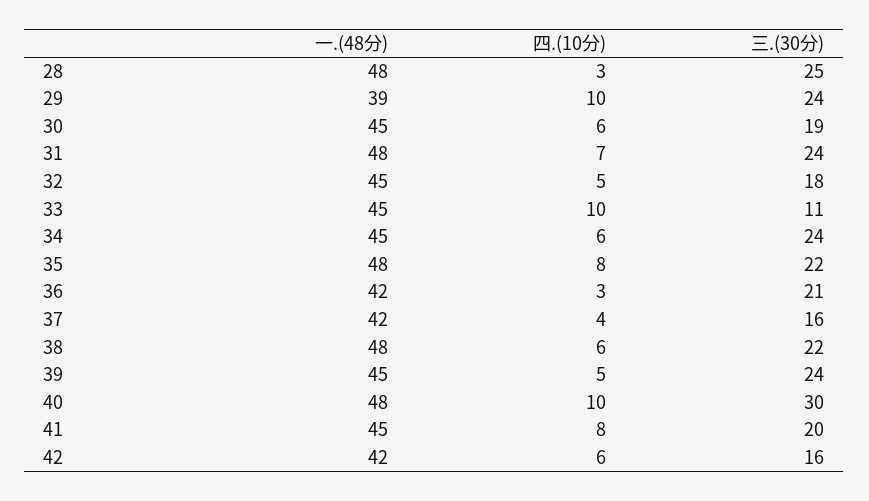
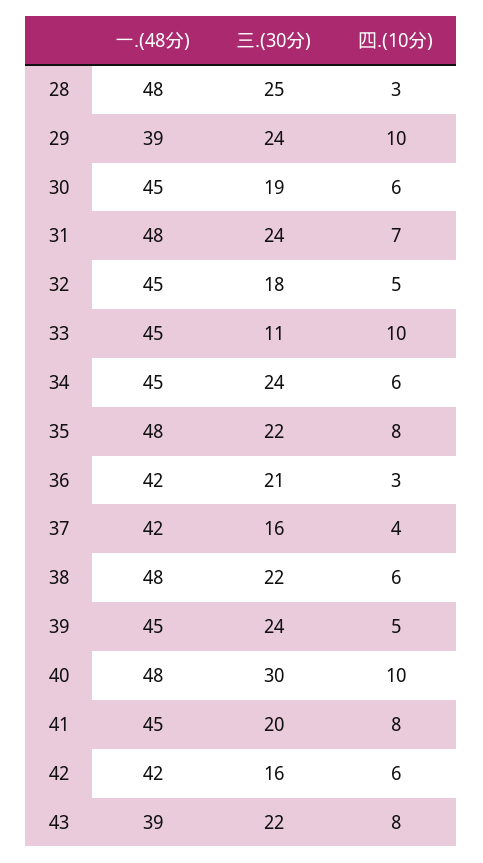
一.(48分), 43: none -> 39
三.(30分), 43: none -> 22
四.(10分), 43: none -> 8

